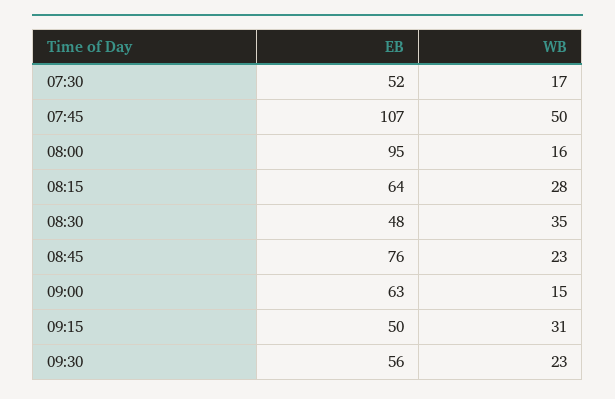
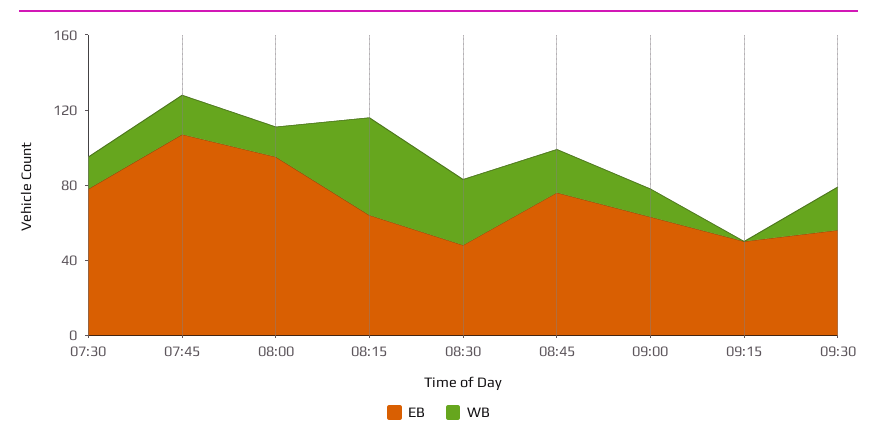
EB, 07:30: 52 -> 80
WB, 07:45: 50 -> 20
WB, 08:15: 28 -> 50
WB, 09:15: 31 -> 0

